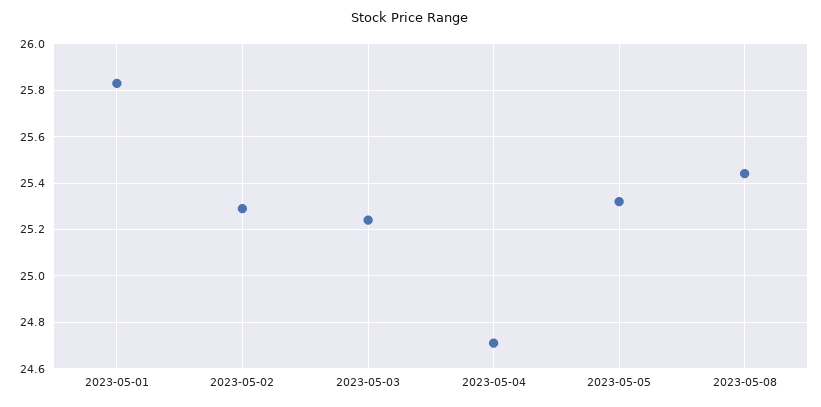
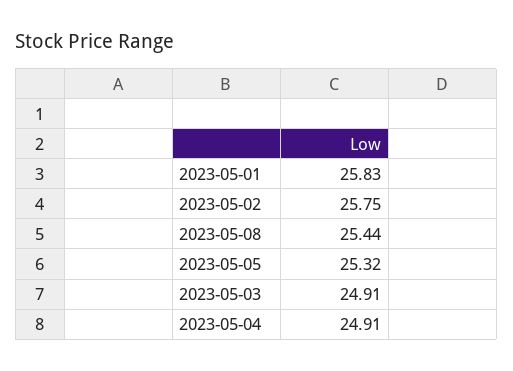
2023-05-02: 25.3 -> 25.75
2023-05-03: 25.25 -> 24.91
2023-05-04: 24.7 -> 24.91

